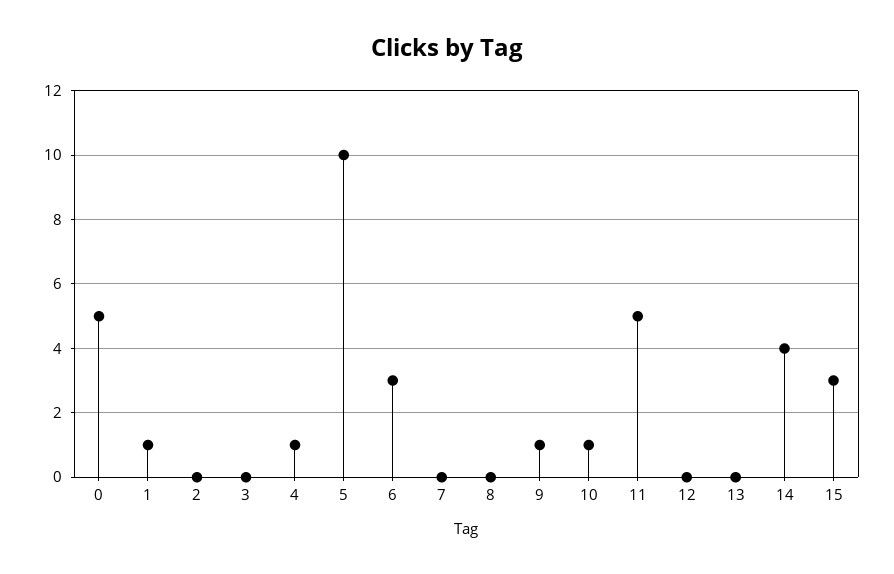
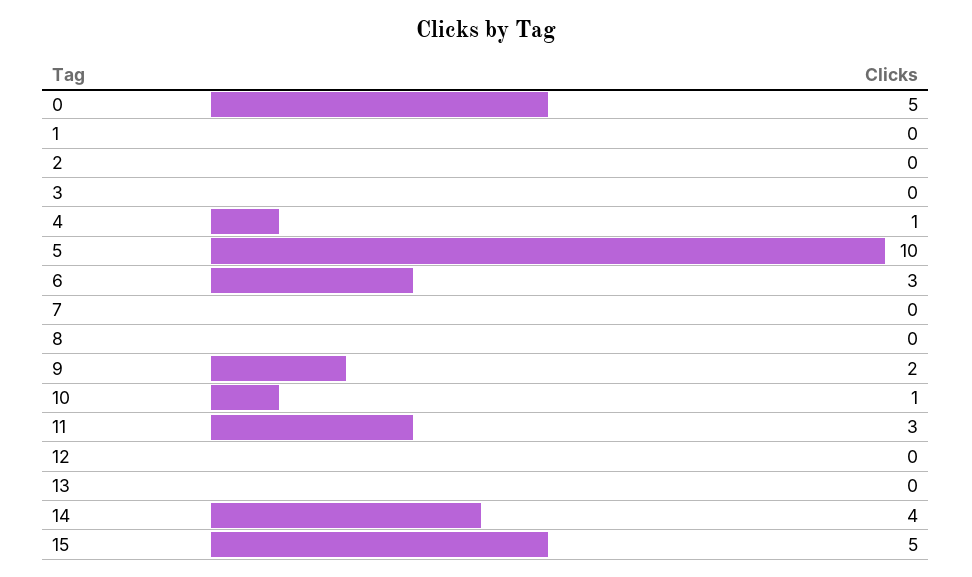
1: 1 -> 0
9: 1 -> 2
11: 5 -> 3
15: 3 -> 5

